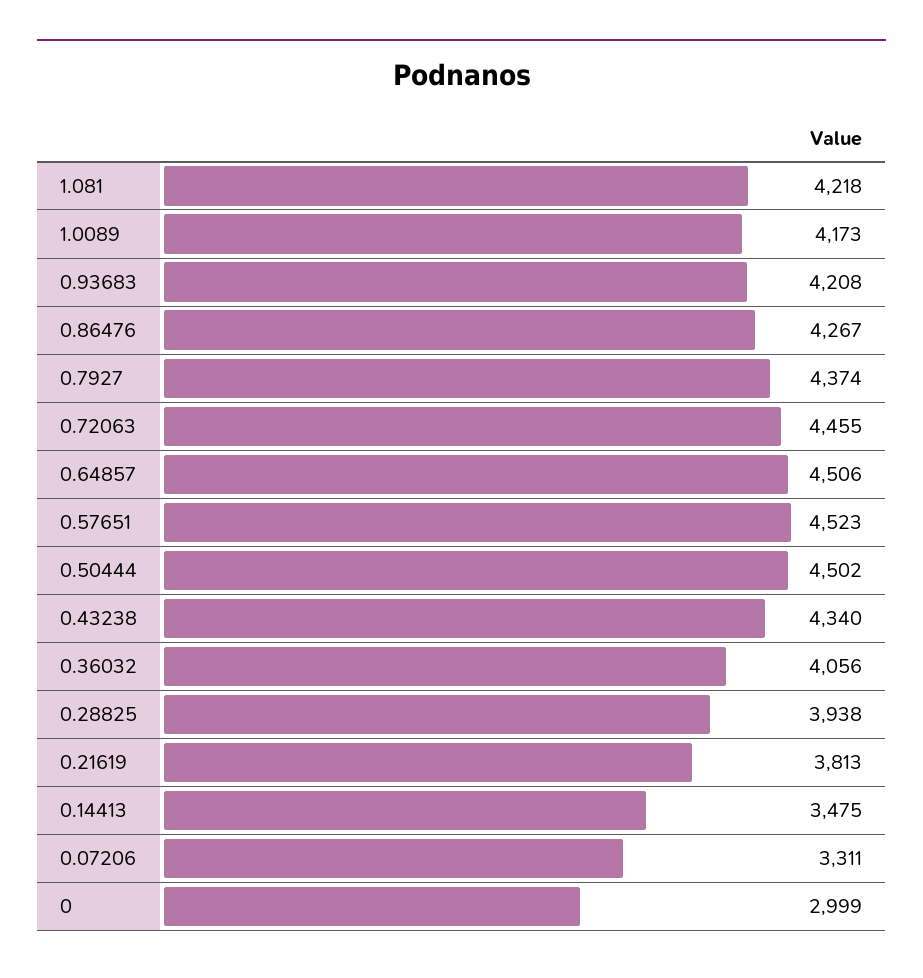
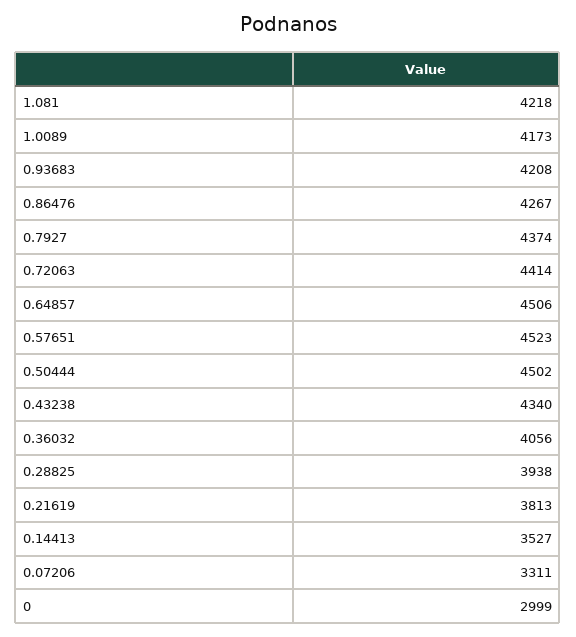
0.72063: 4455 -> 4414
0.14413: 3475 -> 3527

